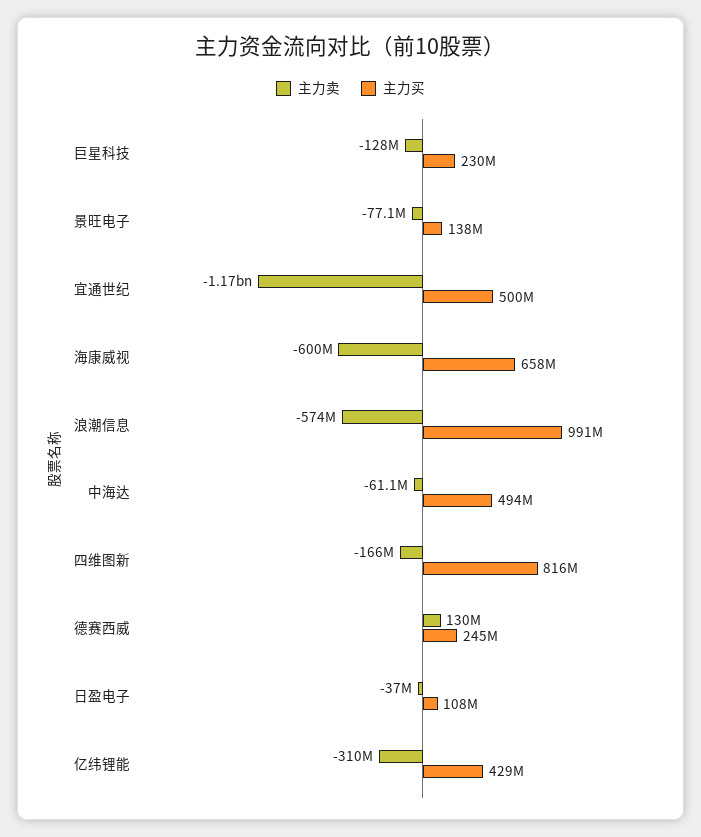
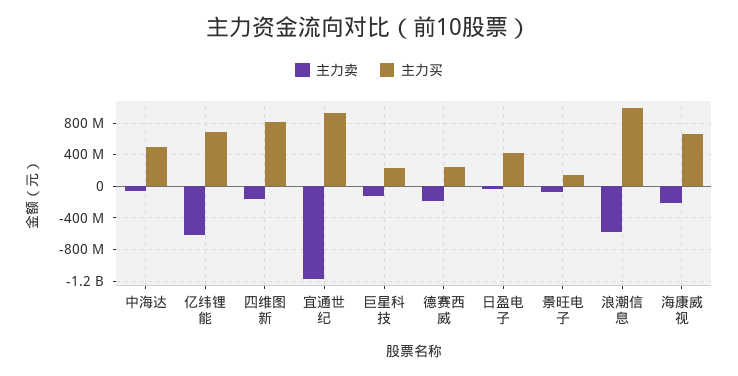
主力买, 宜通世纪: 500000000 -> 900000000
主力卖, 海康威视: -600000000 -> -200000000
主力卖, 德赛西威: 130000000 -> -200000000
主力买, 日盈电子: 108000000 -> 400000000
主力卖, 亿纬锂能: -310000000 -> -600000000
主力买, 亿纬锂能: 429000000 -> 700000000

